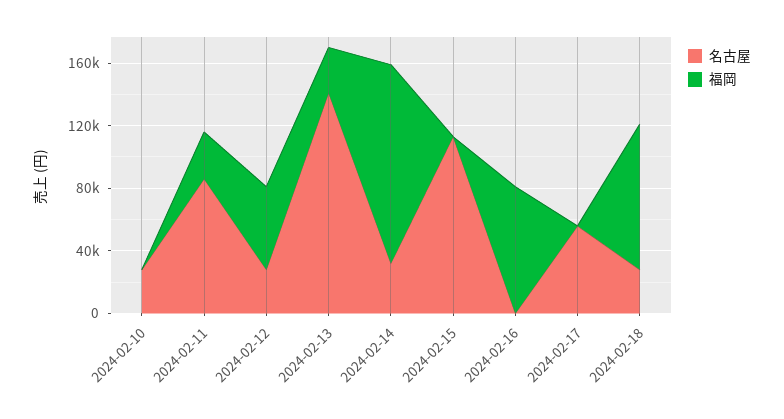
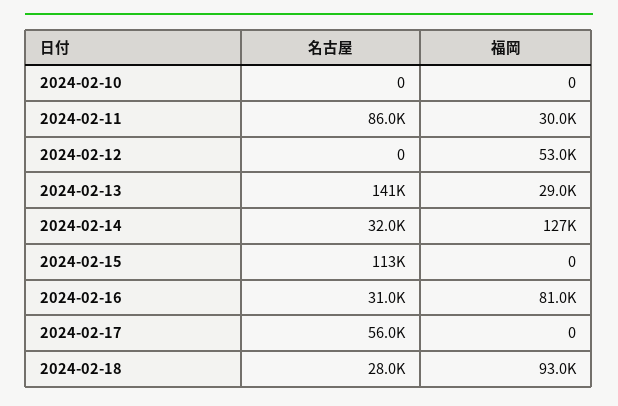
名古屋, 2024-02-10: 30000 -> 0
名古屋, 2024-02-12: 30000 -> 0
名古屋, 2024-02-16: 0 -> 31000

